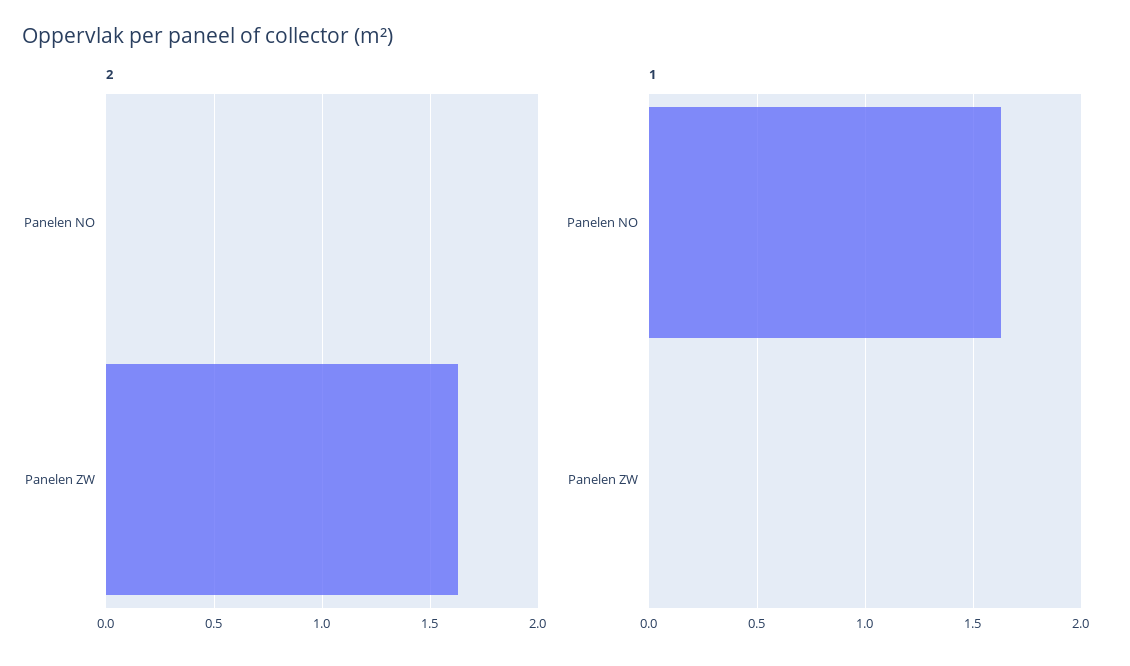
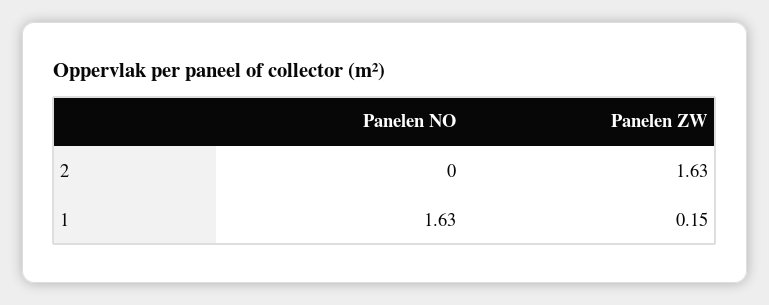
1, Panelen ZW: 0 -> 0.15

